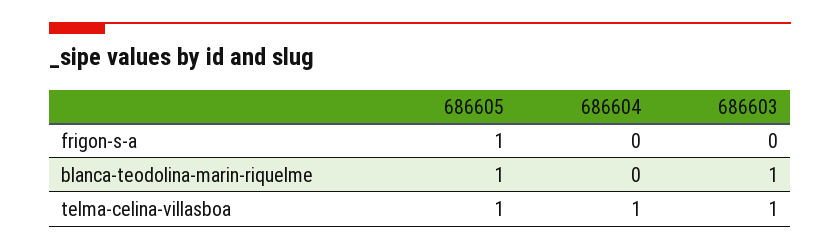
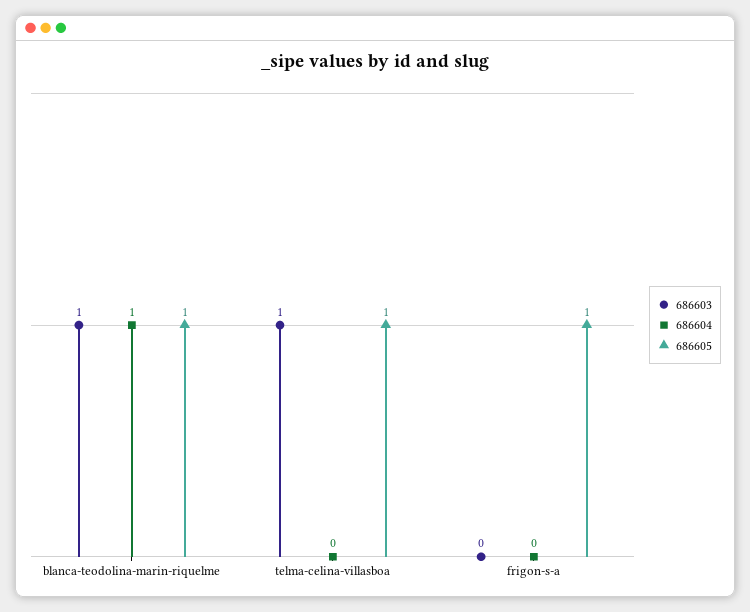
686604, blanca-teodolina-marin-riquelme: 0 -> 1
686604, telma-celina-villasboa: 1 -> 0

